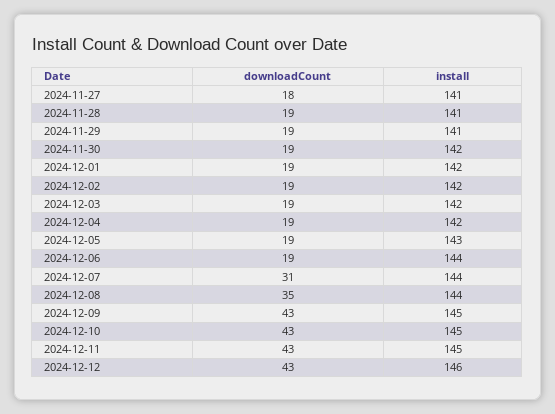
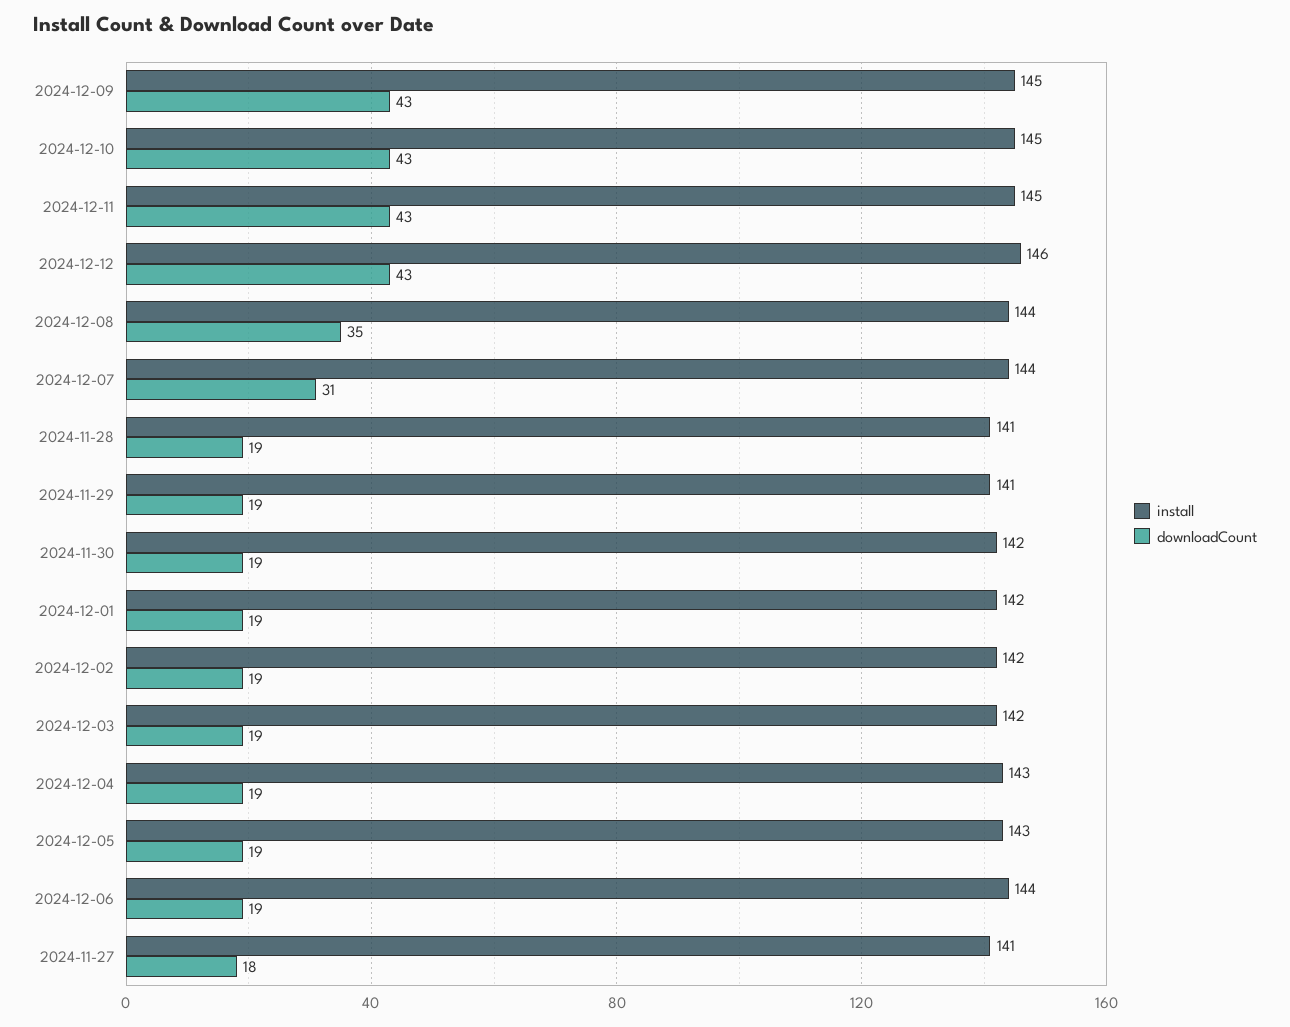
install, 2024-12-04: 142 -> 143

